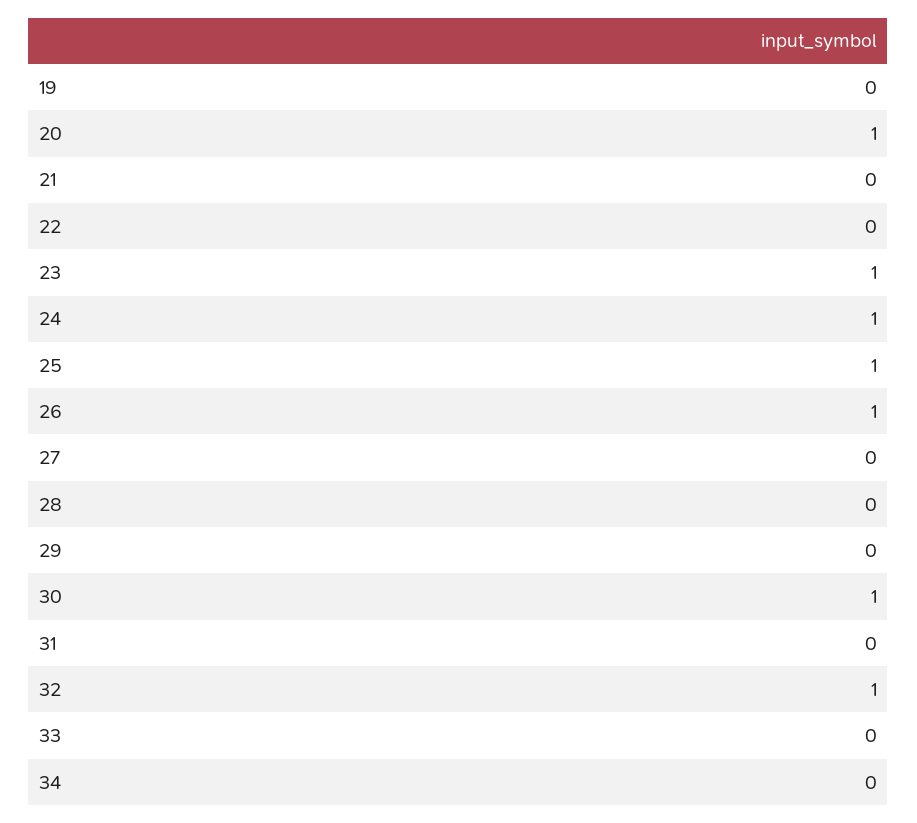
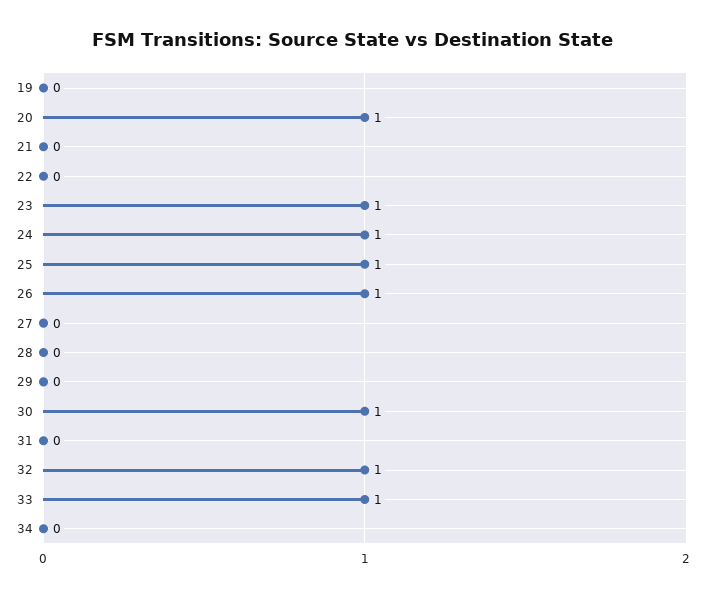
33: 0 -> 1

